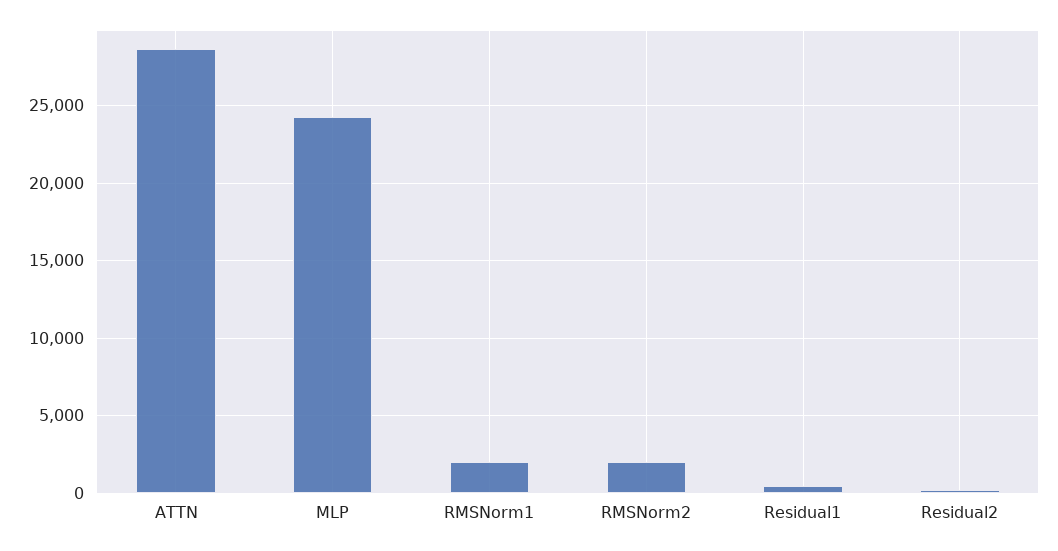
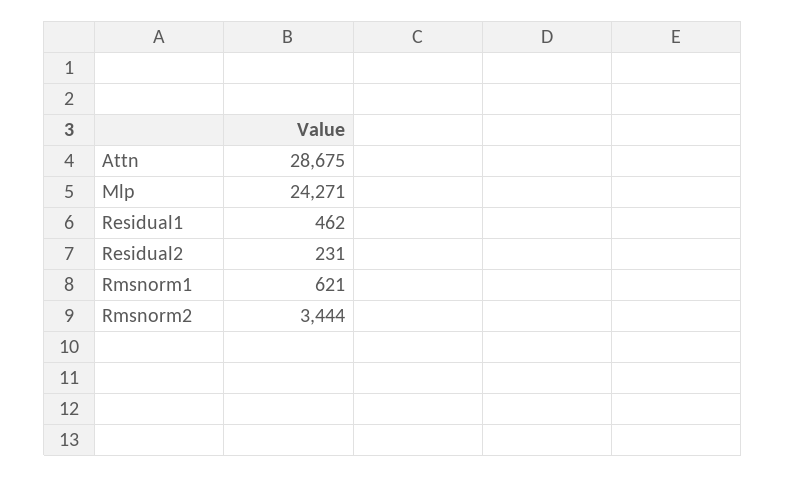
RMSNorm1: 2000 -> 621
RMSNorm2: 2000 -> 3444

